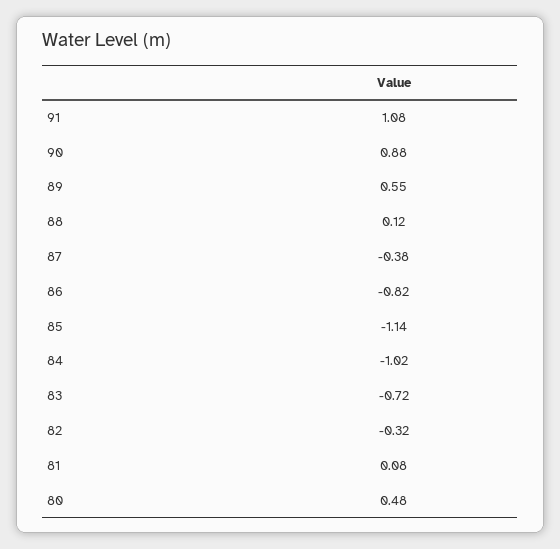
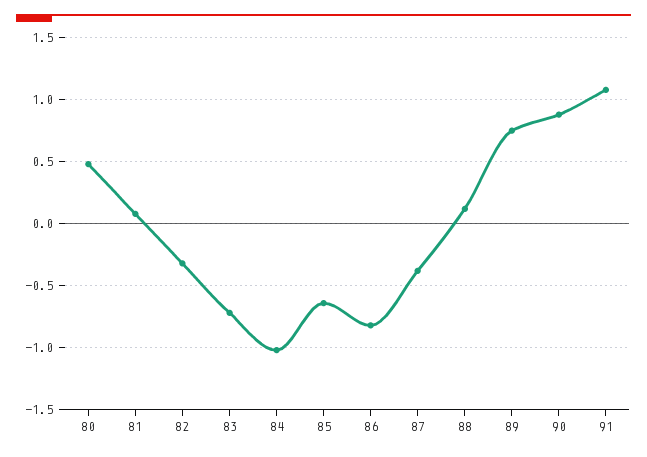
89: 0.55 -> 0.75
85: -1.14 -> -0.65

